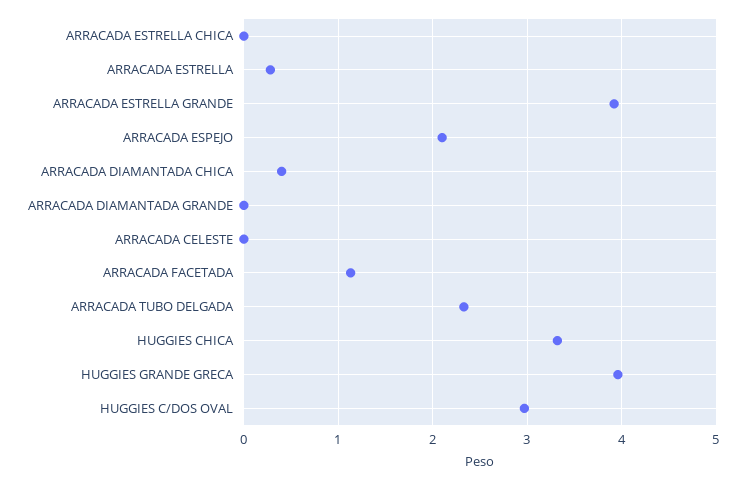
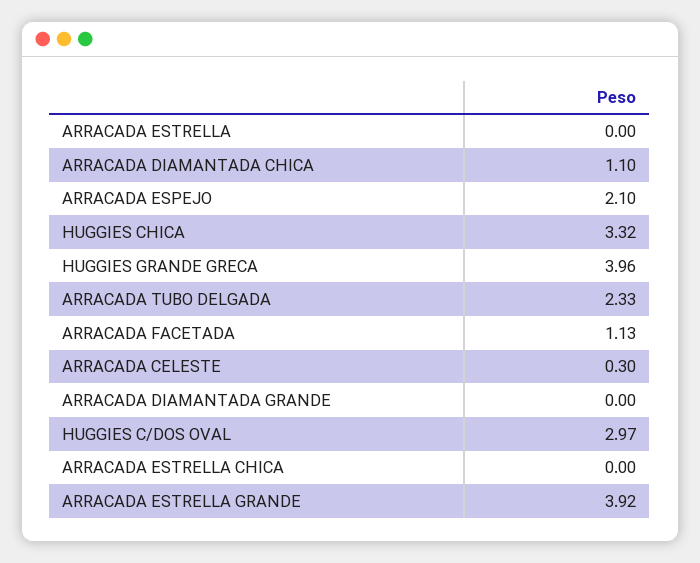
ARRACADA ESTRELLA: 0.3 -> 0
ARRACADA DIAMANTADA CHICA: 0.4 -> 1.1
ARRACADA CELESTE: 0 -> 0.3

